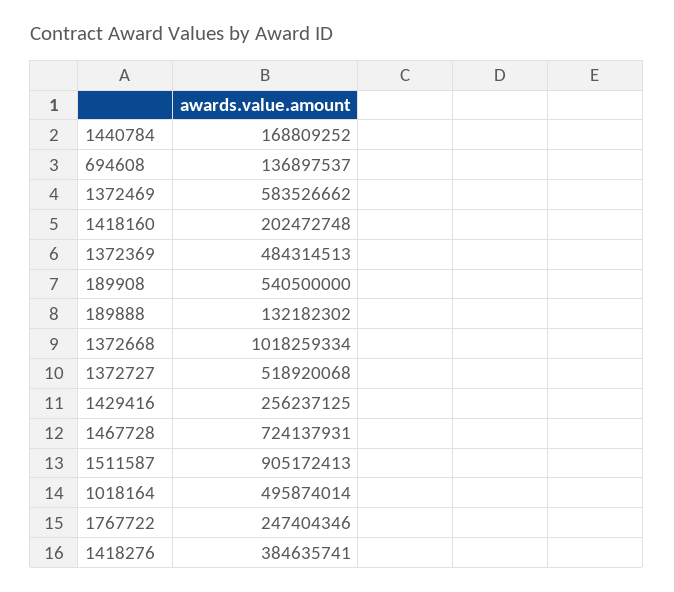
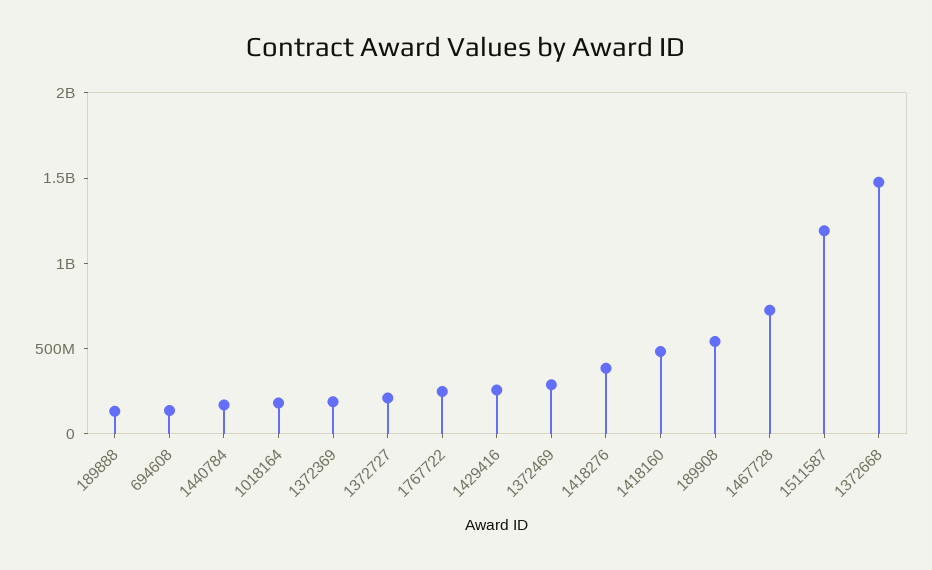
1372469: 583526662 -> 300000000
1418160: 202472748 -> 500000000
1372369: 484314513 -> 200000000
1372668: 1018259334 -> 1500000000
1372727: 518920068 -> 200000000
1511587: 905172413 -> 1200000000
1018164: 495874014 -> 200000000

